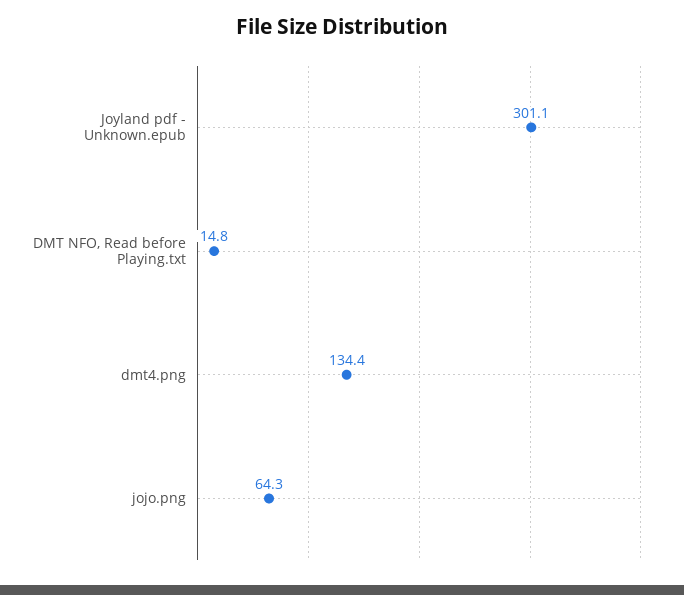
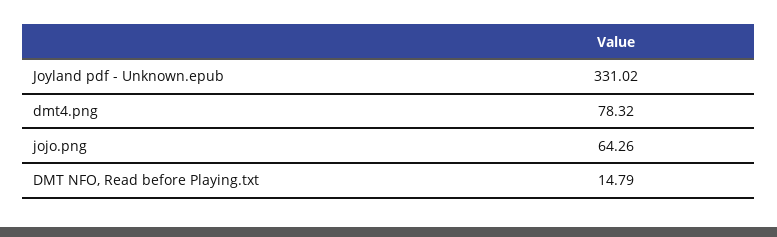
Joyland pdf - Unknown.epub: 301.1 -> 331.02
dmt4.png: 134.4 -> 78.32

